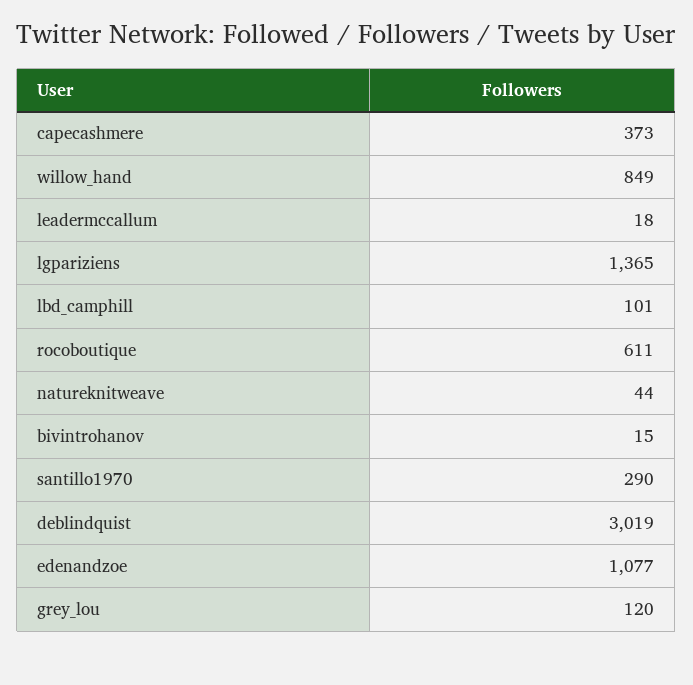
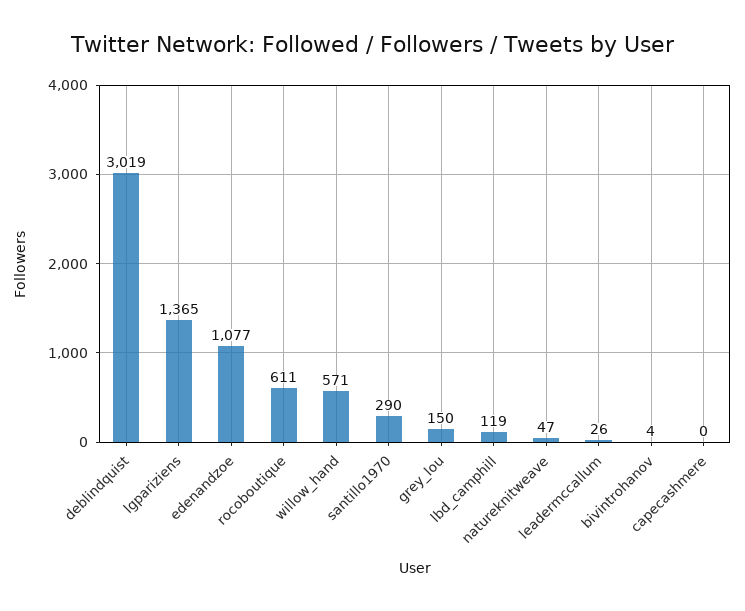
capecashmere: 373 -> 0
willow_hand: 849 -> 571
leadermccallum: 18 -> 26
lbd_camphill: 101 -> 119
natureknitweave: 44 -> 47
bivintrohanov: 15 -> 4
grey_lou: 120 -> 150

